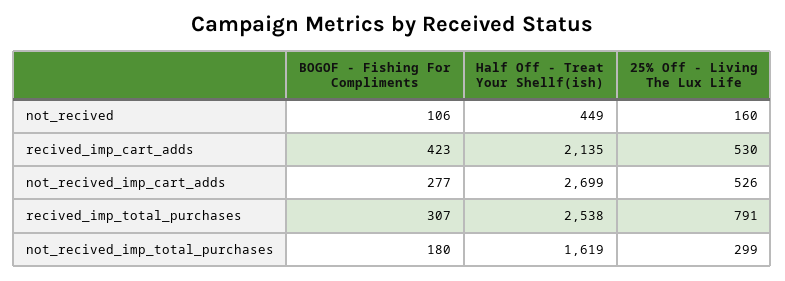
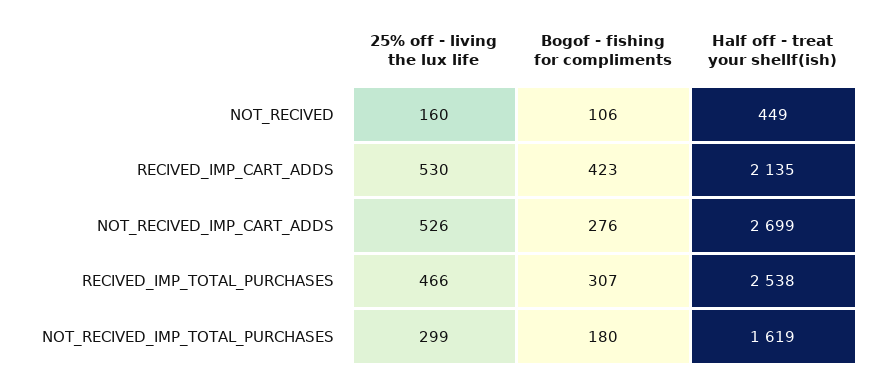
BOGOF - Fishing For Compliments, not_recived_imp_cart_adds: 277 -> 276
25% Off - Living The Lux Life, recived_imp_total_purchases: 791 -> 466

